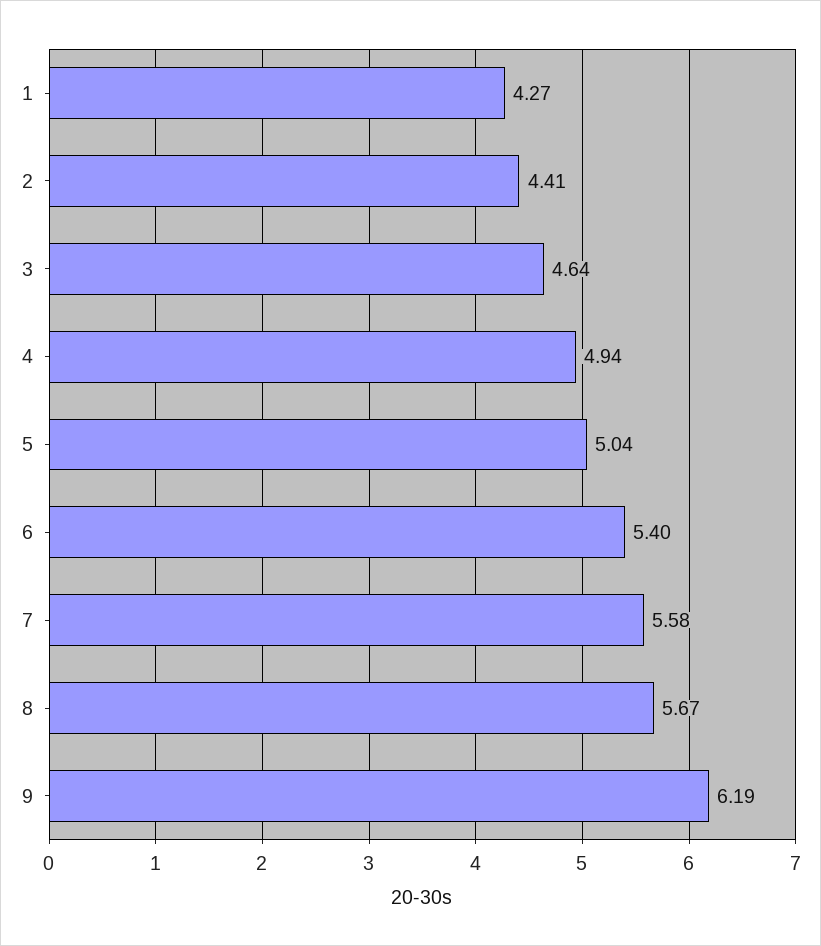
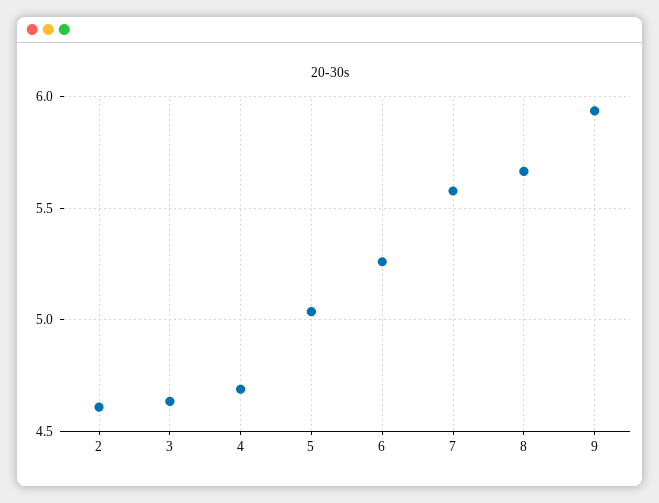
1: 4.27 -> none
2: 4.41 -> 4.6
4: 4.94 -> 4.7
6: 5.4 -> 5.25
9: 6.19 -> 5.95

